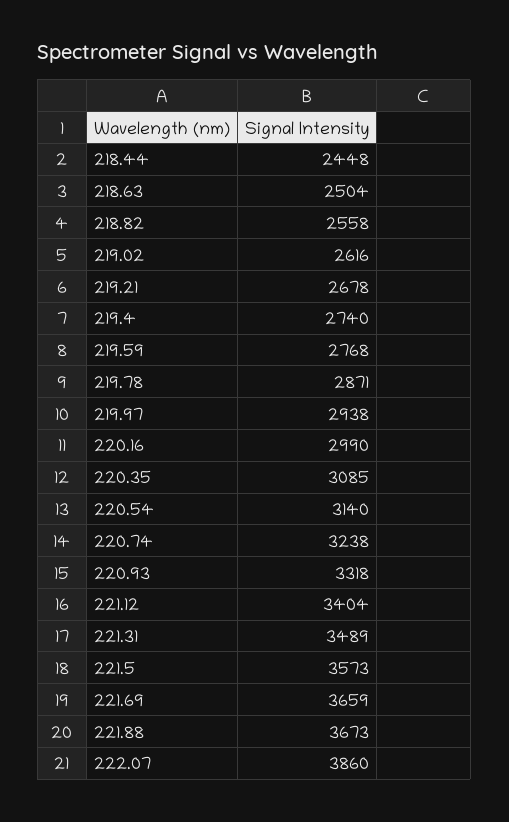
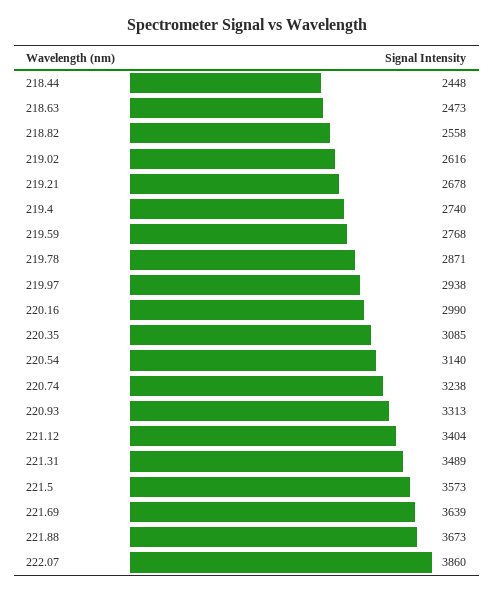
218.63: 2504 -> 2473
220.93: 3318 -> 3313
221.69: 3659 -> 3639

